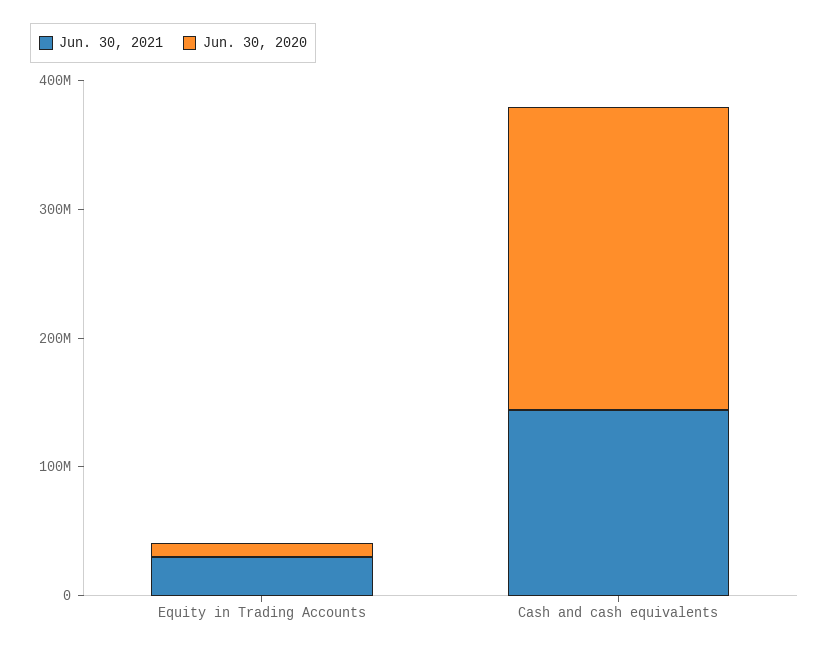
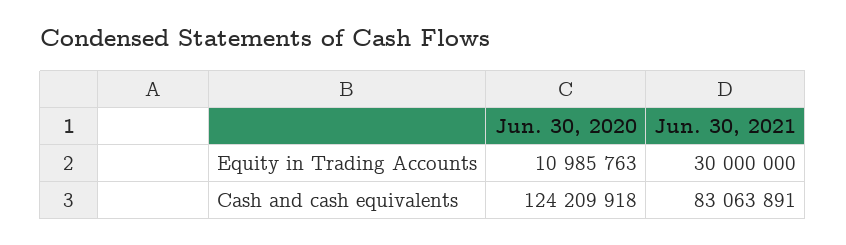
Jun. 30, 2021, Cash and cash equivalents: 140000000 -> 83063891
Jun. 30, 2020, Cash and cash equivalents: 240000000 -> 124209918

